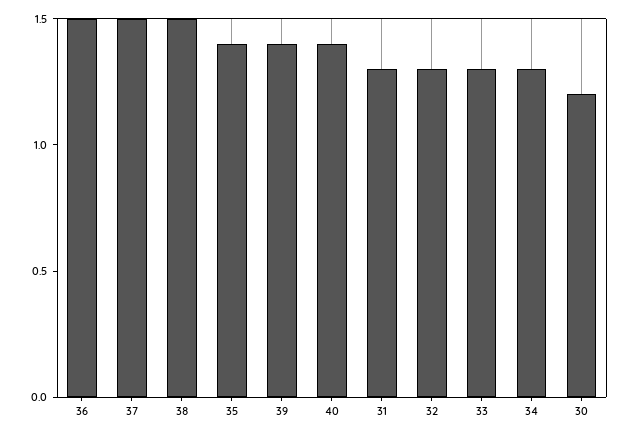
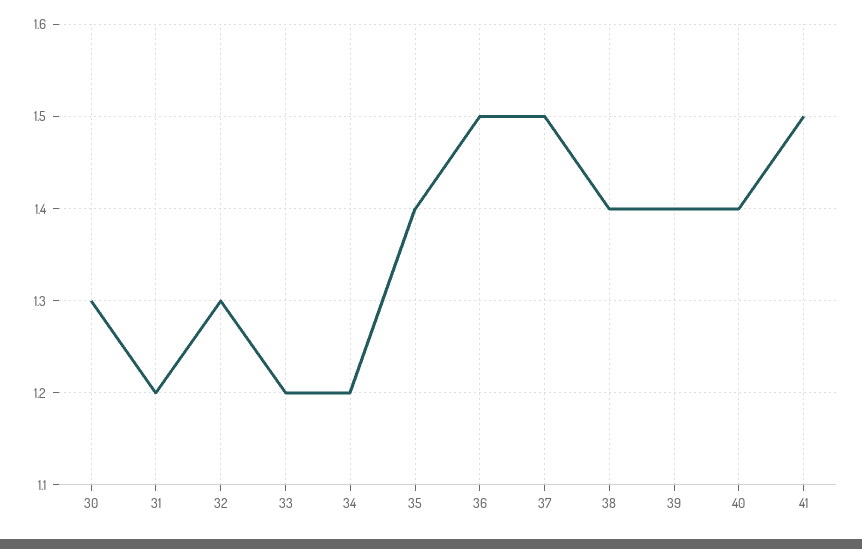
38: 1.5 -> 1.4
31: 1.3 -> 1.2
33: 1.3 -> 1.2
34: 1.3 -> 1.2
30: 1.2 -> 1.3
41: none -> 1.5

